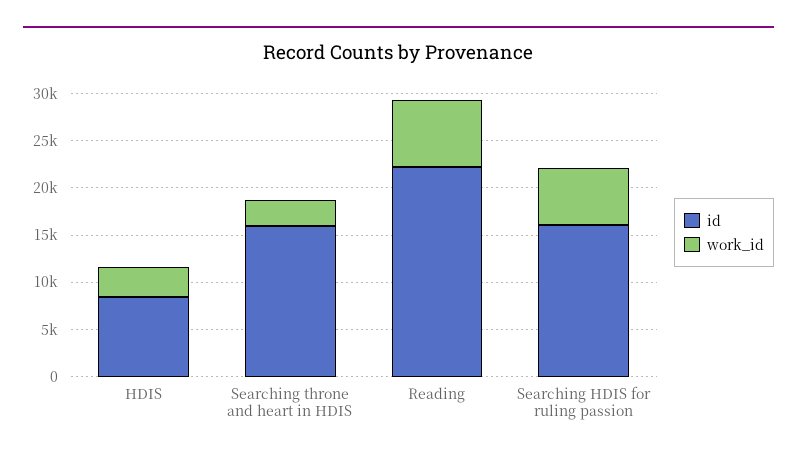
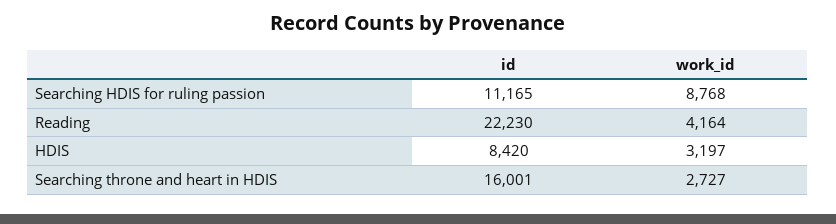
work_id, Reading: 7000 -> 4164
id, Searching HDIS for ruling passion: 16000 -> 11165
work_id, Searching HDIS for ruling passion: 6000 -> 8768

